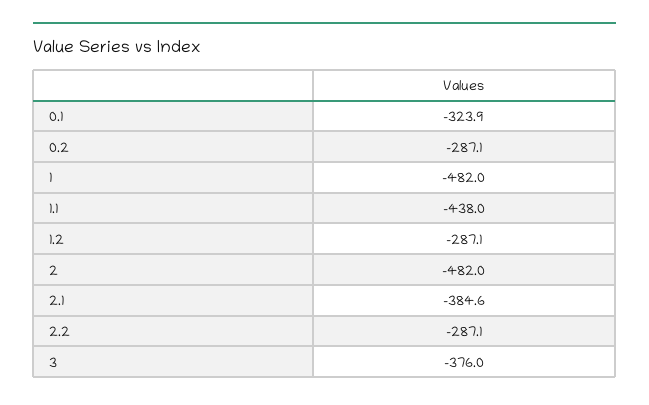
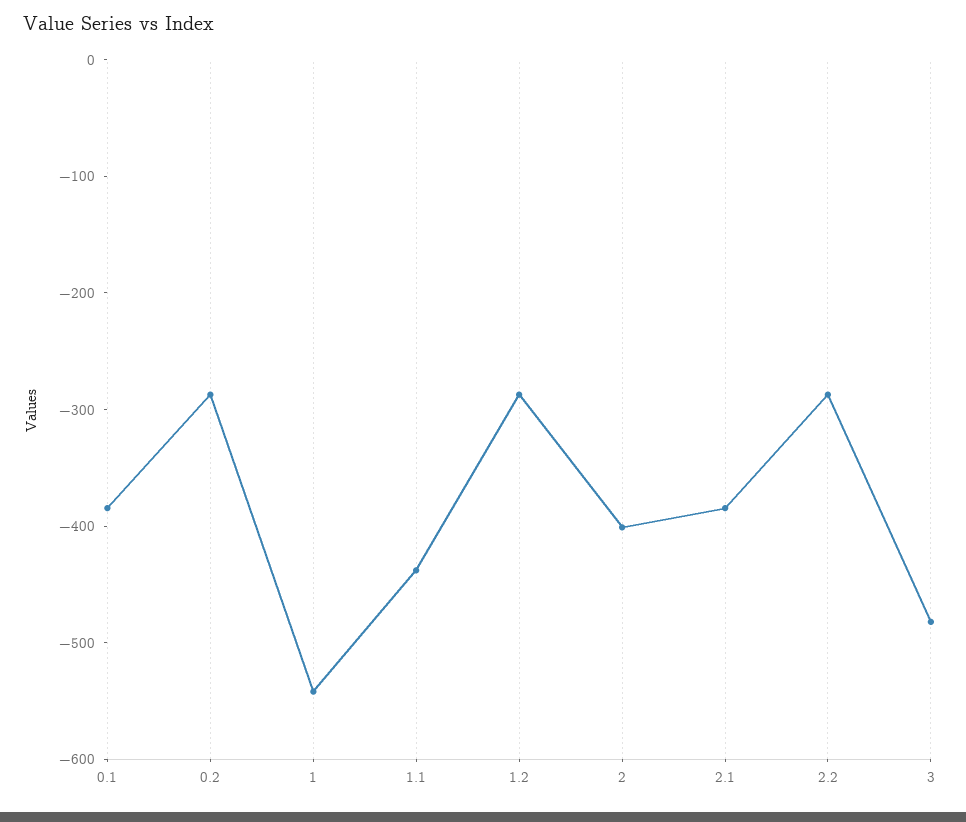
0.1: -323.9 -> -380
1: -482 -> -540
2: -482 -> -400
3: -376 -> -480

